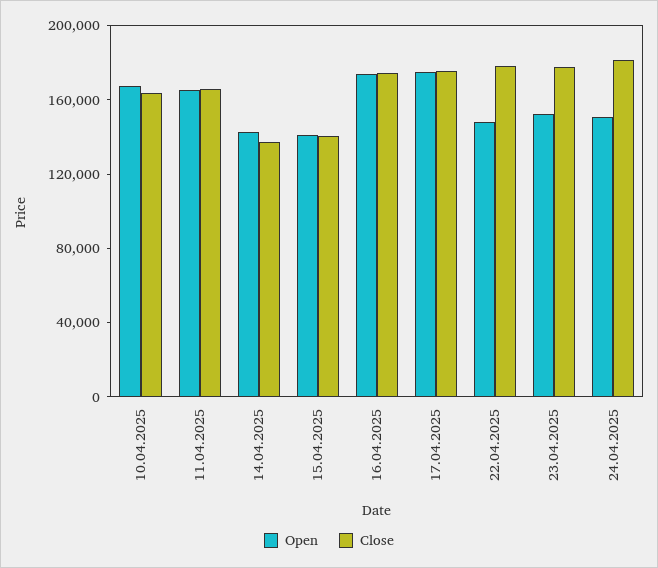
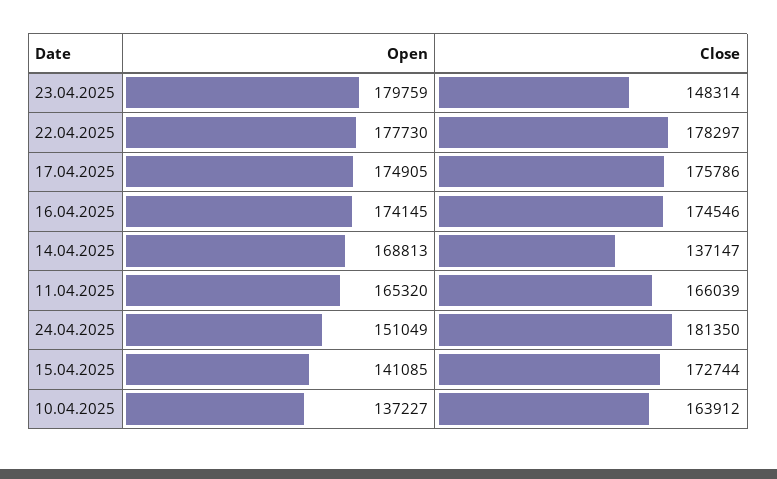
Open, 10.04.2025: 170000 -> 137227
Open, 14.04.2025: 140000 -> 168813
Close, 15.04.2025: 140000 -> 172744
Open, 22.04.2025: 150000 -> 177730
Open, 23.04.2025: 150000 -> 179759
Close, 23.04.2025: 180000 -> 148314

